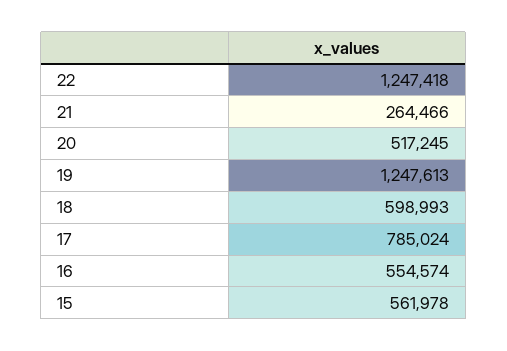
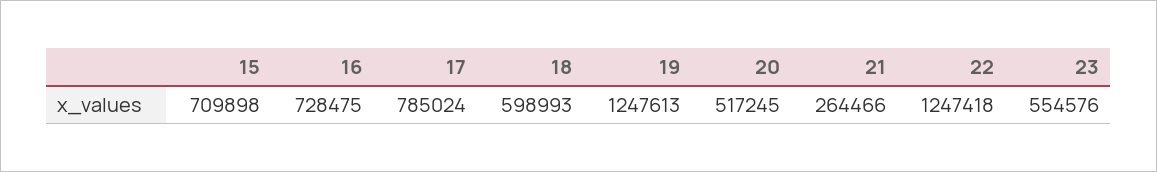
16: 554574 -> 728475
15: 561978 -> 709898
23: none -> 554576

